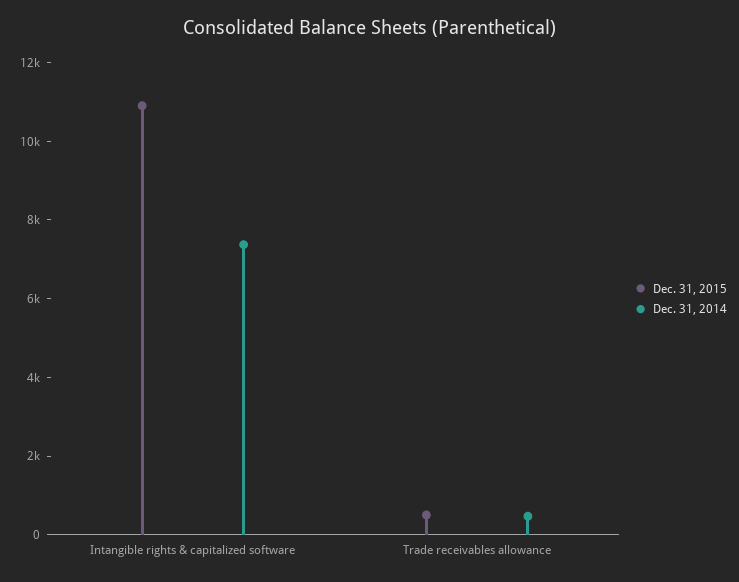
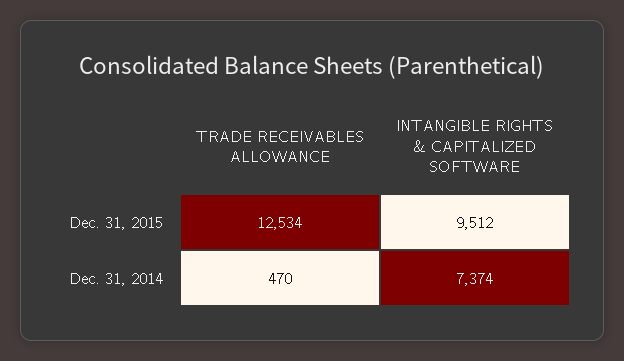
Dec. 31, 2015, Intangible rights & capitalized software: 11000 -> 9512
Dec. 31, 2015, Trade receivables allowance: 500 -> 12534

